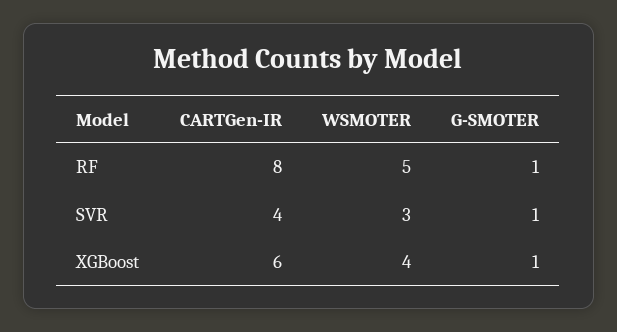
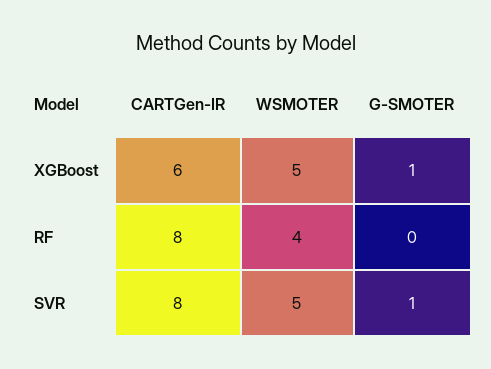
WSMOTER, RF: 5 -> 4
G-SMOTER, RF: 1 -> 0
CARTGen-IR, SVR: 4 -> 8
WSMOTER, SVR: 3 -> 5
WSMOTER, XGBoost: 4 -> 5

